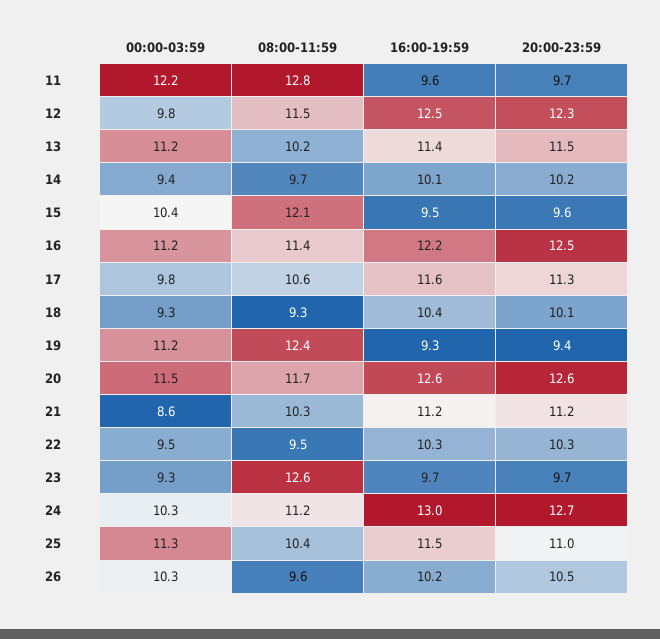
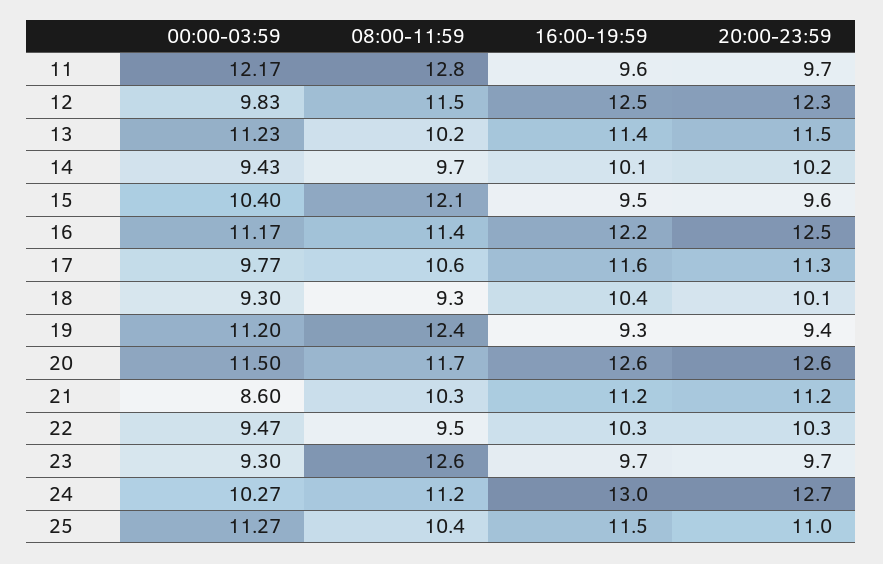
00:00-03:59, 26: 10.3 -> none
08:00-11:59, 26: 9.6 -> none
16:00-19:59, 26: 10.2 -> none
20:00-23:59, 26: 10.5 -> none

